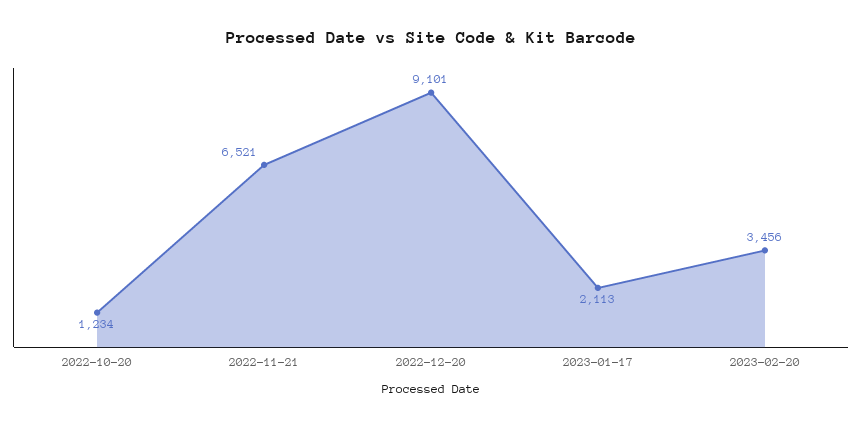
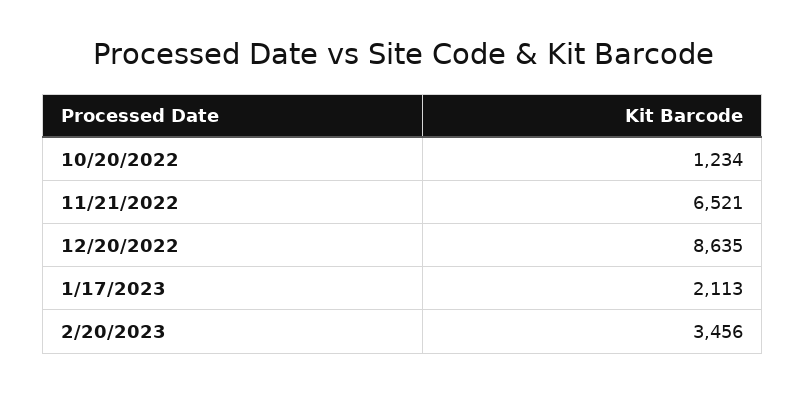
2022-12-20: 9101 -> 8635

